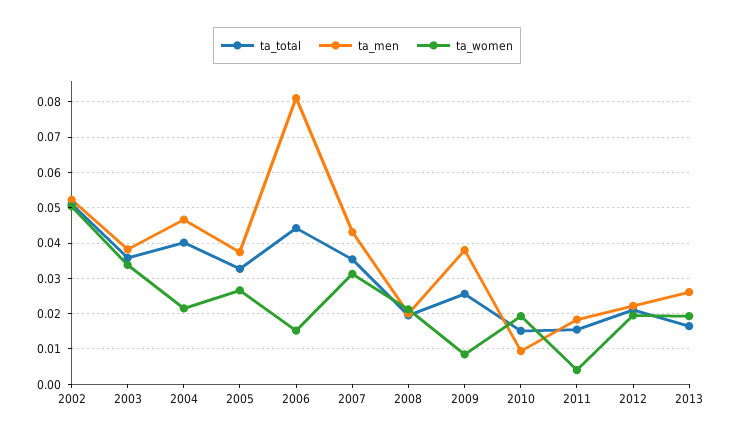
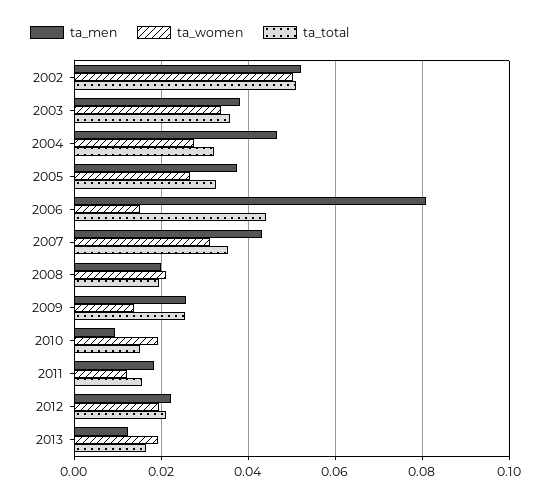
ta_total, 2004: 0.04 -> 0.032
ta_women, 2004: 0.022 -> 0.028
ta_men, 2009: 0.038 -> 0.026
ta_women, 2009: 0.008 -> 0.014
ta_women, 2011: 0.004 -> 0.012
ta_men, 2013: 0.026 -> 0.012

